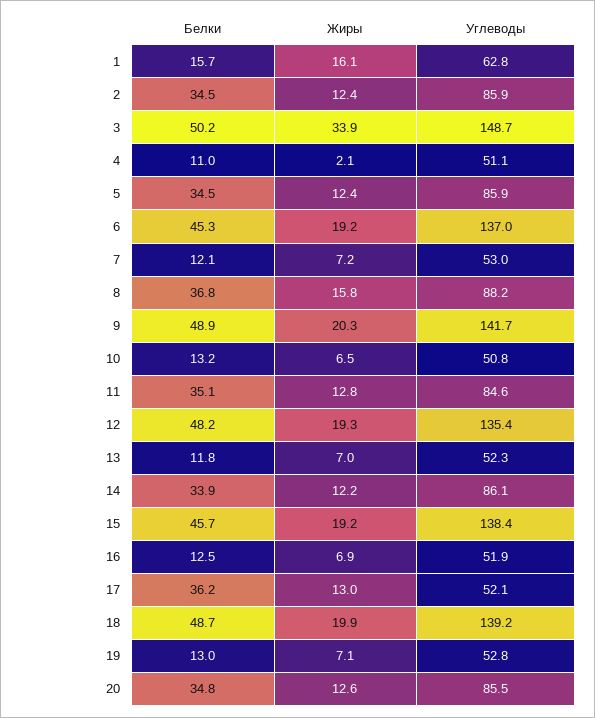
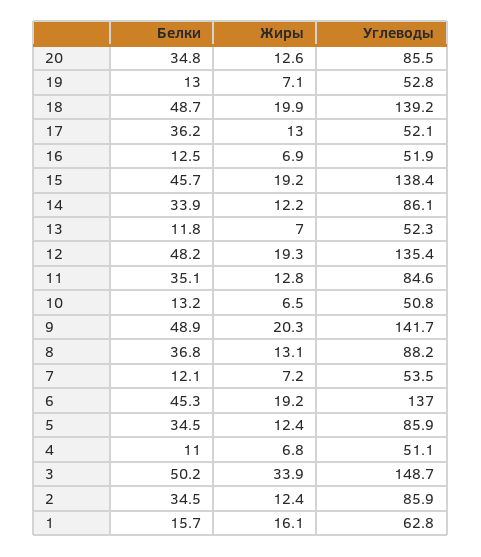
Жиры, 4: 2.1 -> 6.8
Углеводы, 7: 53 -> 53.5
Жиры, 8: 15.8 -> 13.1

